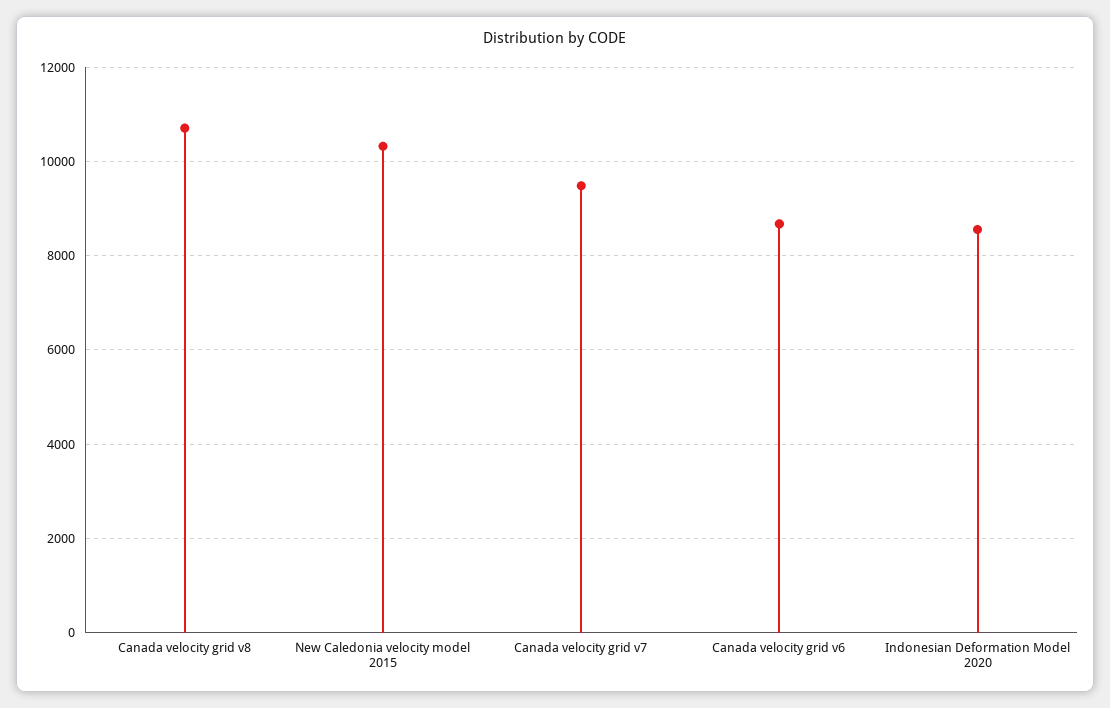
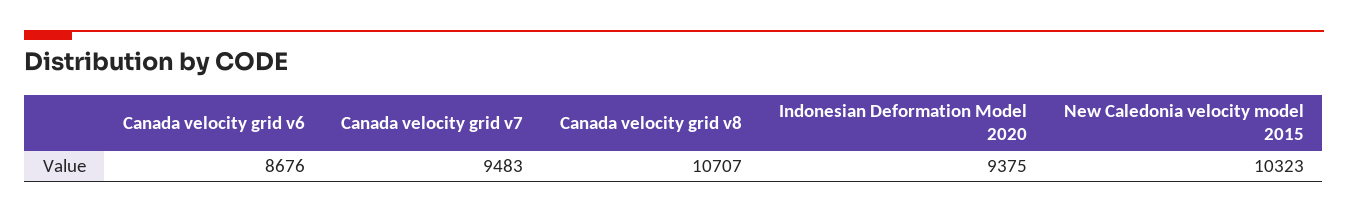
Indonesian Deformation Model 2020: 8600 -> 9375

